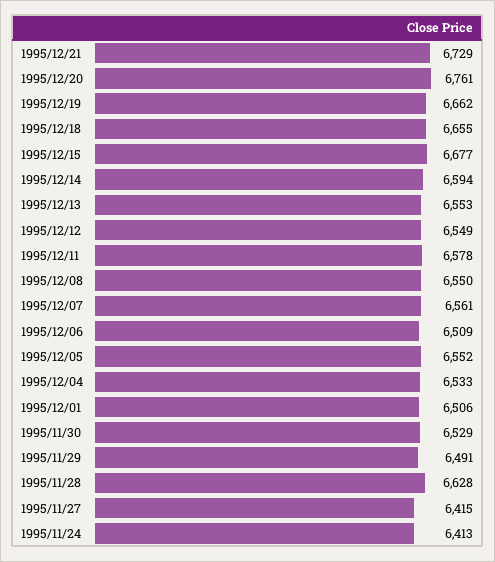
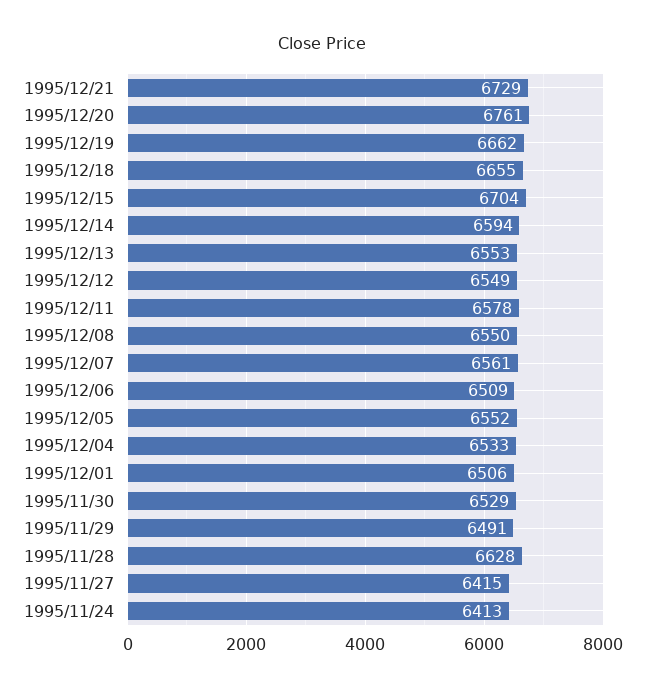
1995/12/15: 6677 -> 6704

